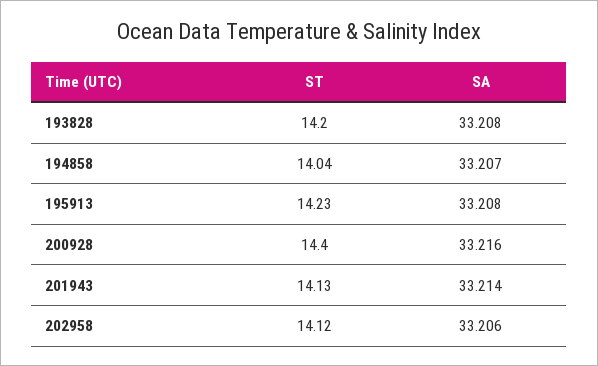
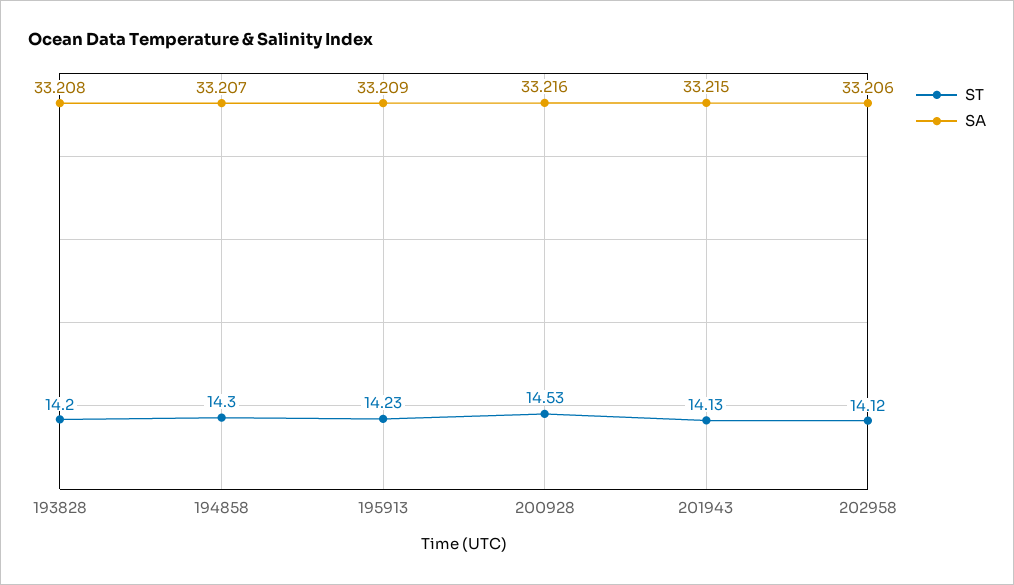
ST, 194858: 14.04 -> 14.3
SA, 195913: 33.208 -> 33.209
ST, 200928: 14.4 -> 14.53
SA, 201943: 33.214 -> 33.215

